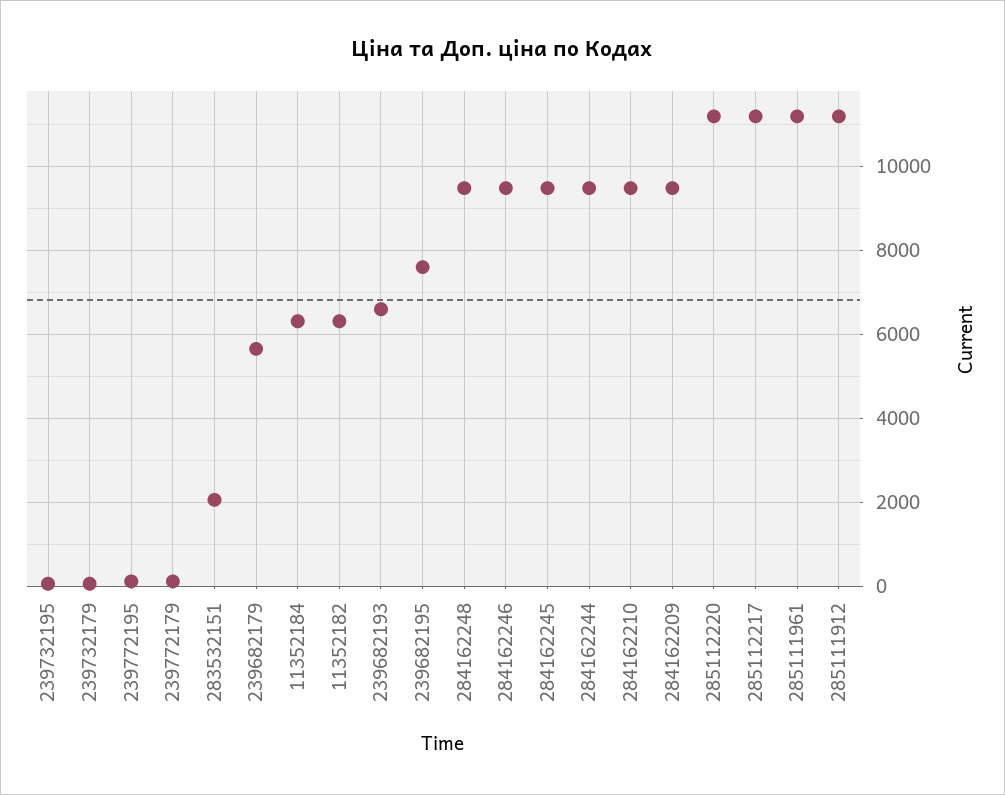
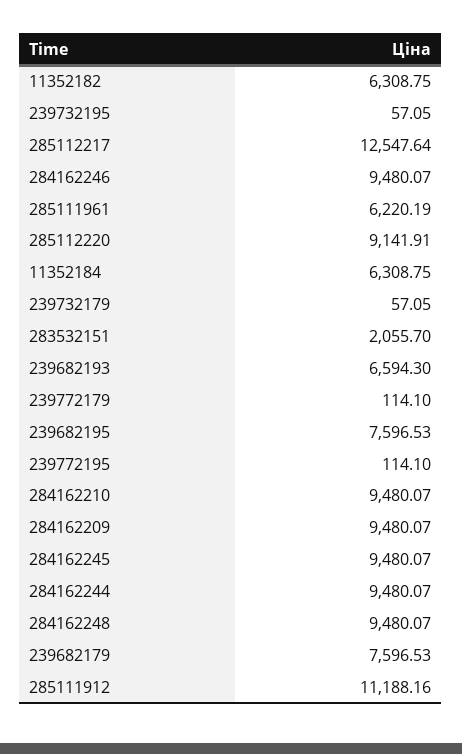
239682179: 5600 -> 7596.53
285112220: 11200 -> 9141.91
285112217: 11200 -> 12547.64
285111961: 11200 -> 6220.19

